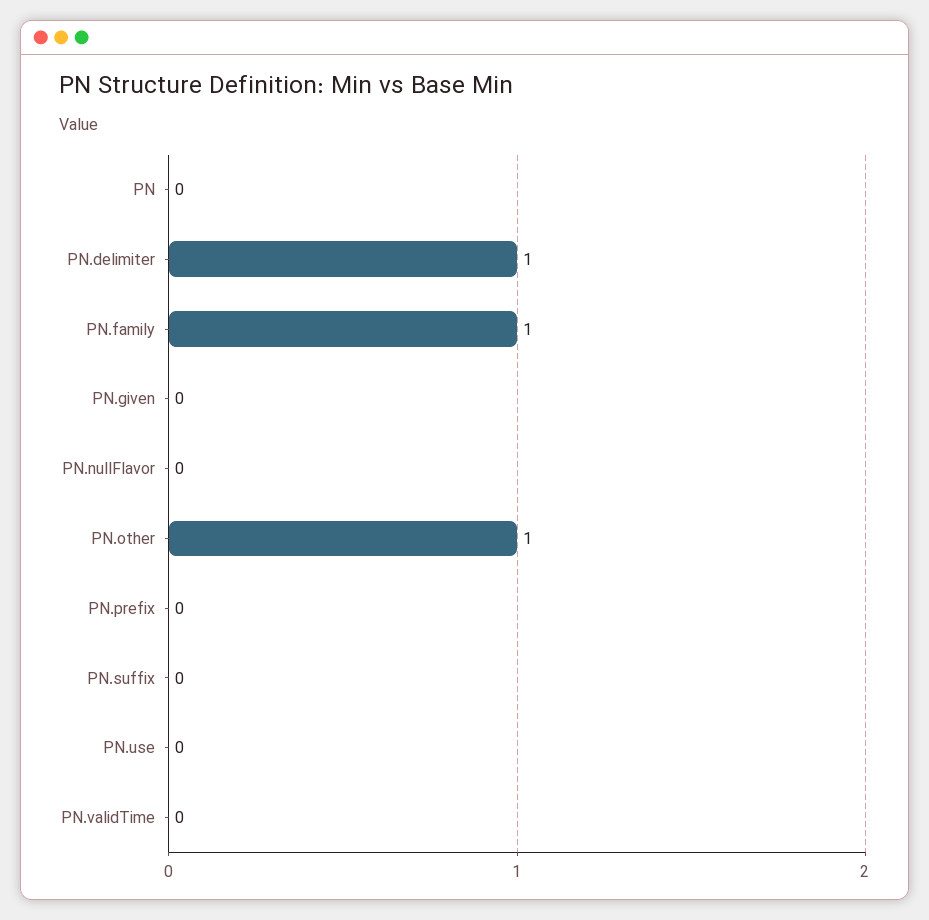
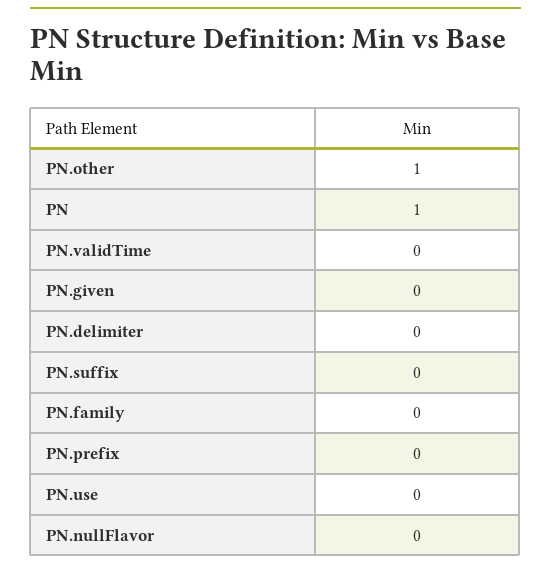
PN: 0 -> 1
PN.delimiter: 1 -> 0
PN.family: 1 -> 0

